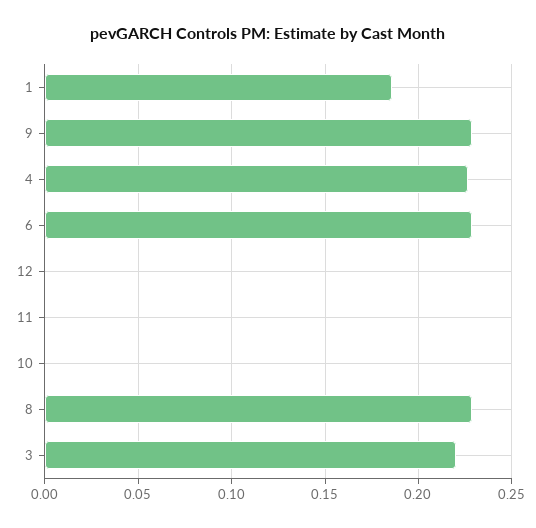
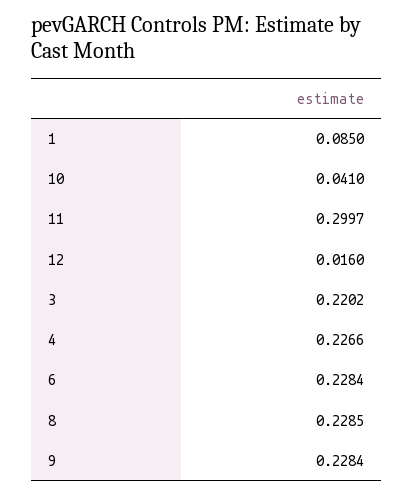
1: 0.185 -> 0.085
12: 0 -> 0.016
11: 0 -> 0.2997
10: 0 -> 0.041

